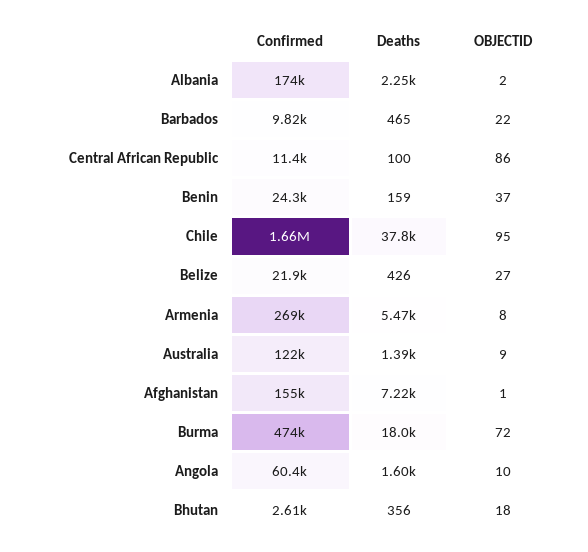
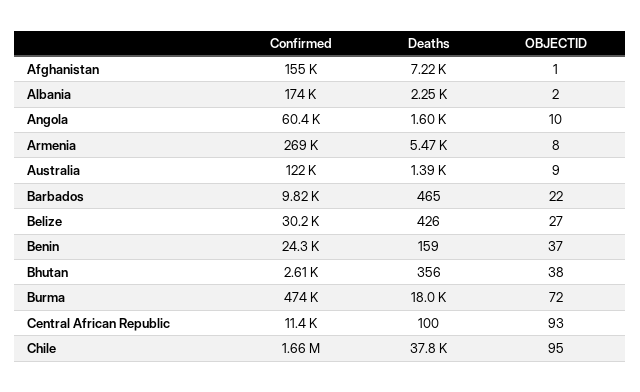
OBJECTID, Central African Republic: 86 -> 93
Confirmed, Belize: 21900 -> 30200
OBJECTID, Bhutan: 18 -> 38

